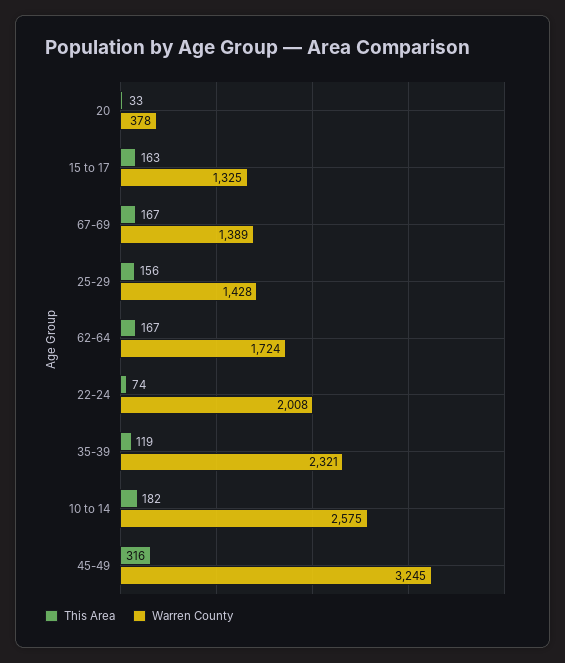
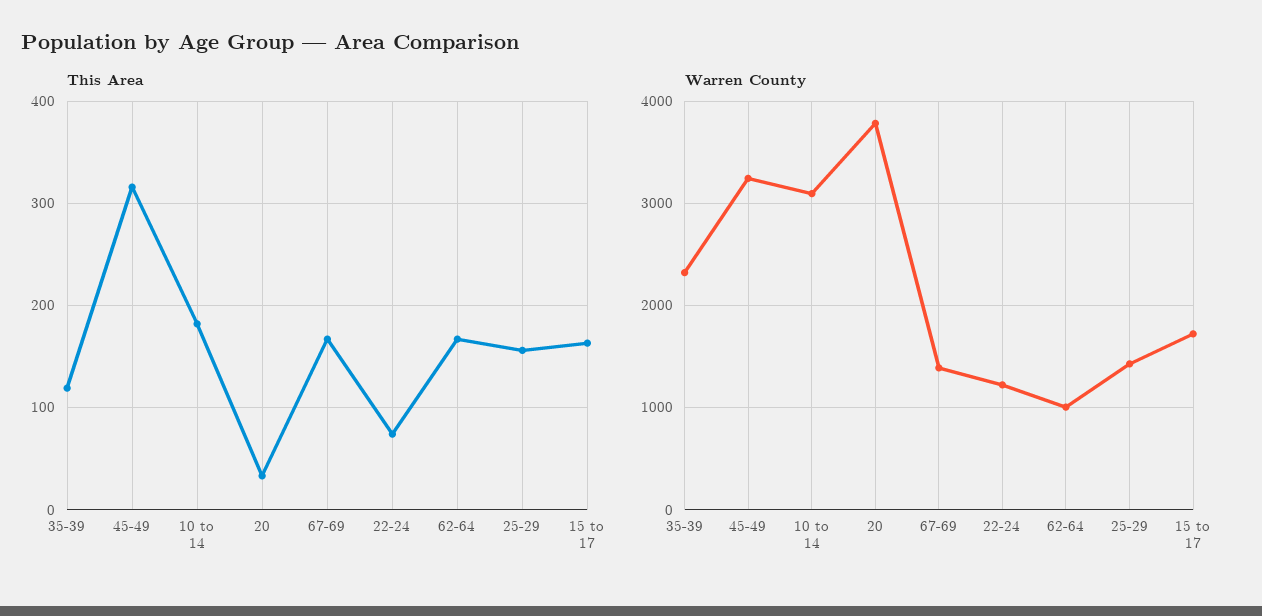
Warren County, 20: 378 -> 3800
Warren County, 15 to 17: 1325 -> 1700
Warren County, 62-64: 1724 -> 1000
Warren County, 22-24: 2008 -> 1200
Warren County, 10 to 14: 2575 -> 3100

